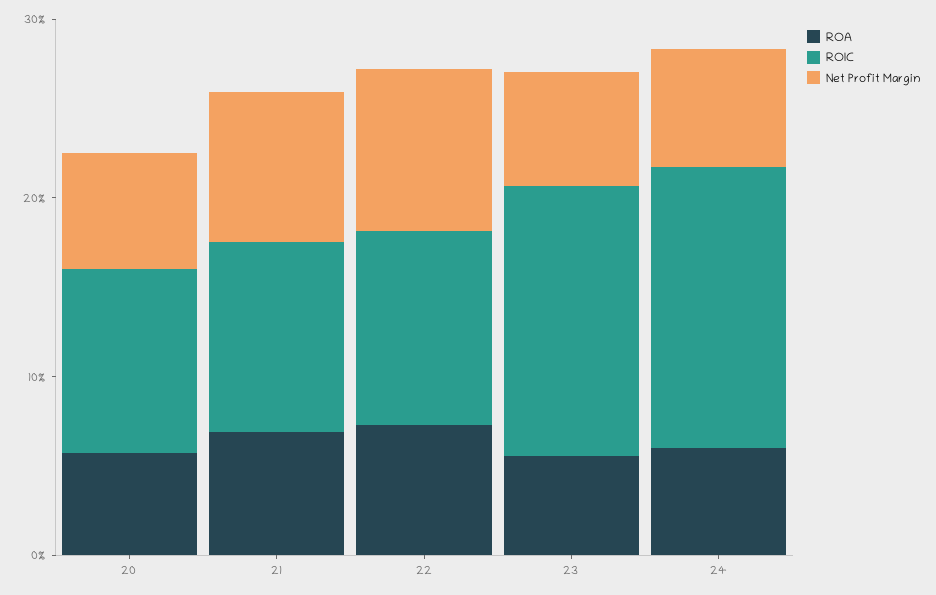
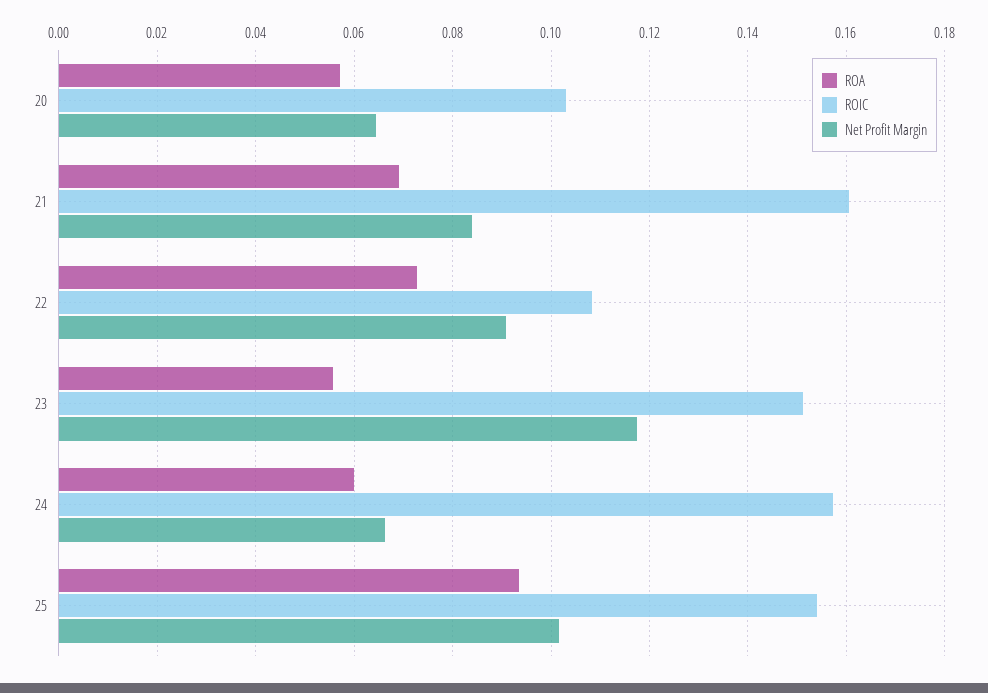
ROIC, 21: 0.1 -> 0.16
Net Profit Margin, 23: 0.06 -> 0.118
ROA, 25: none -> 0.094
ROIC, 25: none -> 0.154
Net Profit Margin, 25: none -> 0.102

